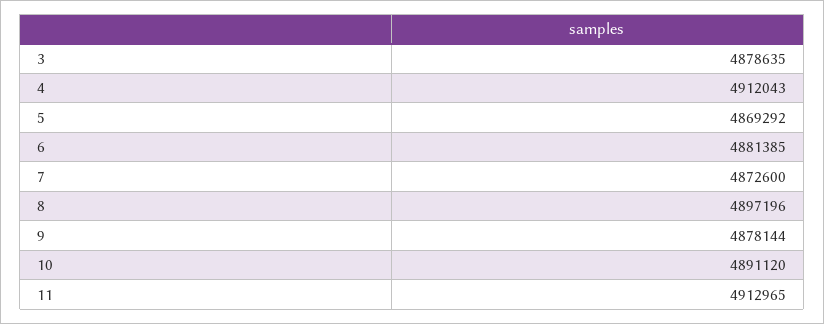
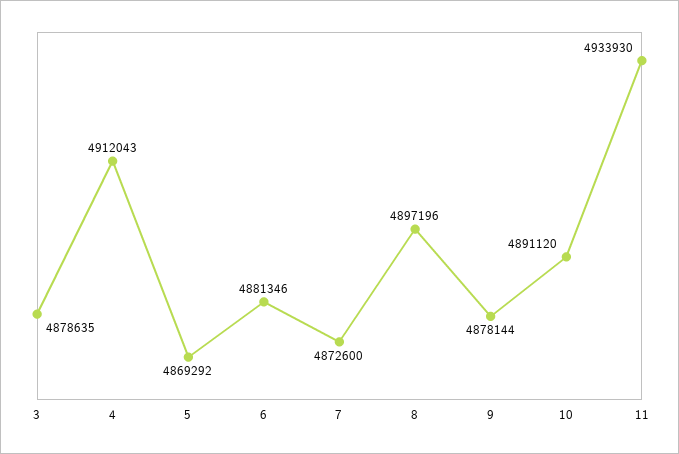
6: 4881385 -> 4881346
11: 4912965 -> 4933930

